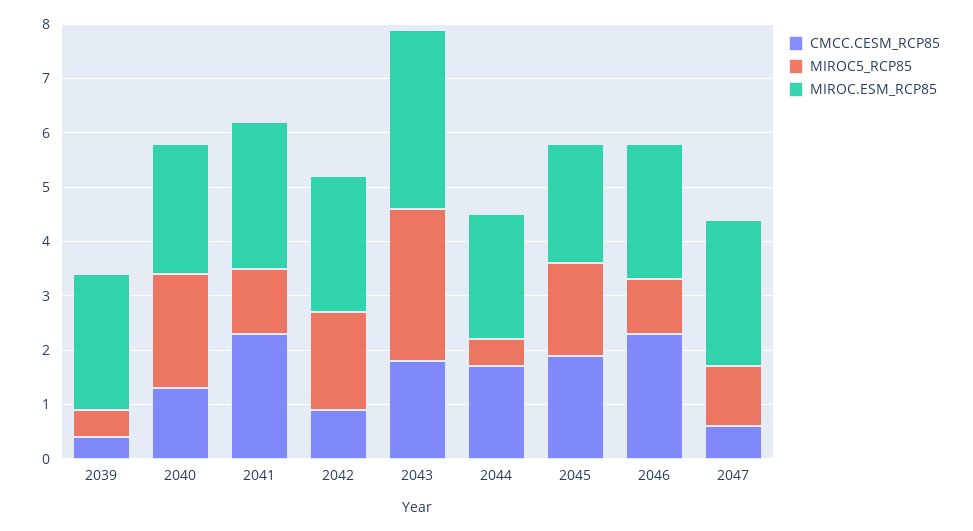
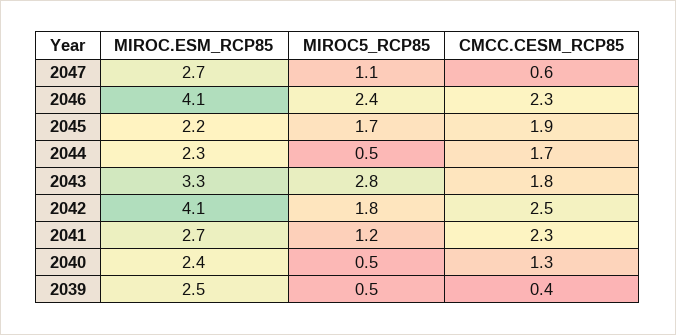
MIROC5_RCP85, 2040: 2 -> 0.5
CMCC.CESM_RCP85, 2042: 1 -> 2.5
MIROC.ESM_RCP85, 2042: 2.5 -> 4.1
MIROC5_RCP85, 2046: 1 -> 2.4
MIROC.ESM_RCP85, 2046: 2.5 -> 4.1

